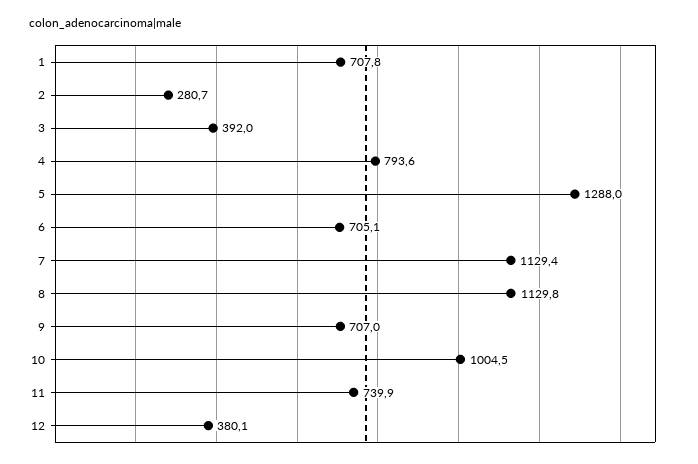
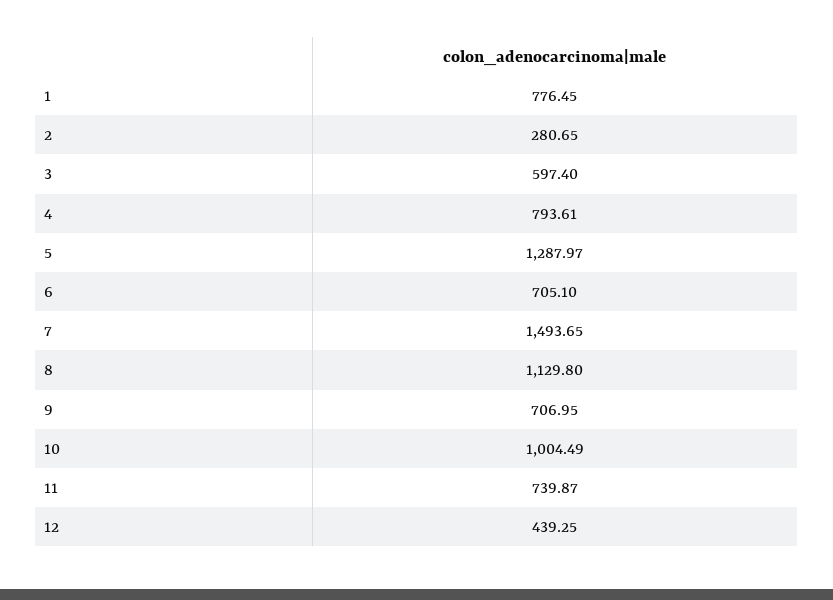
1: 707.8 -> 776.45
3: 392 -> 597.4
7: 1129.4 -> 1493.65
12: 380.1 -> 439.25

